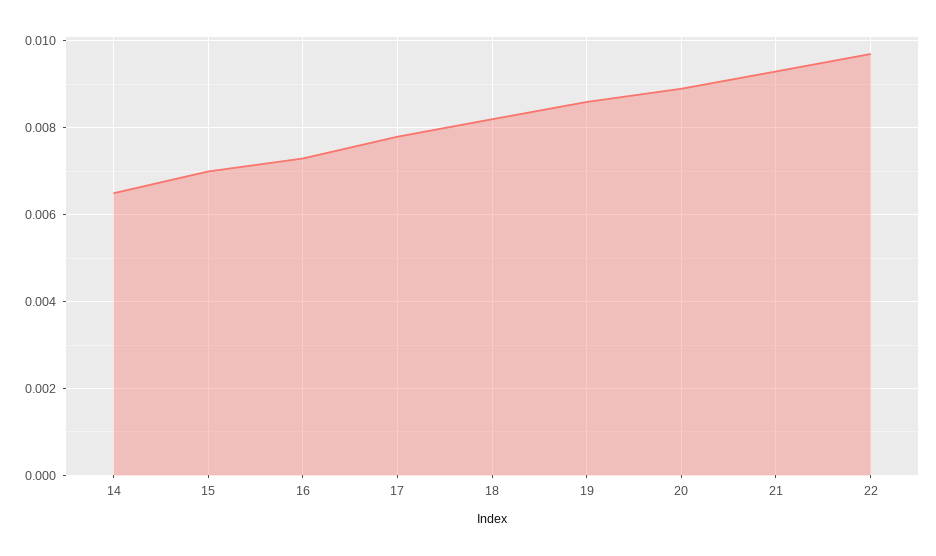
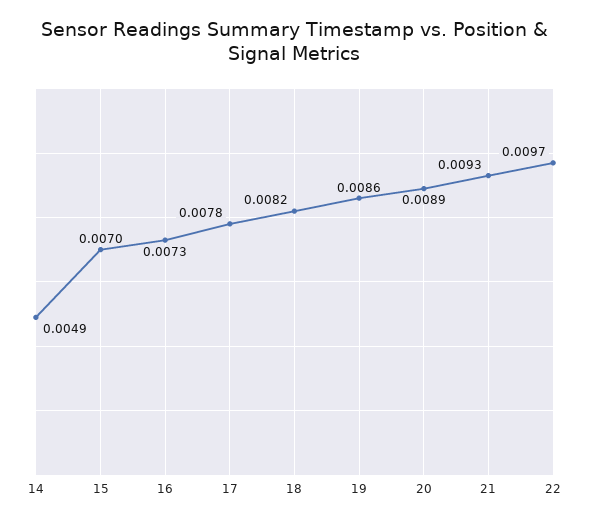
14: 0.0065 -> 0.0049

